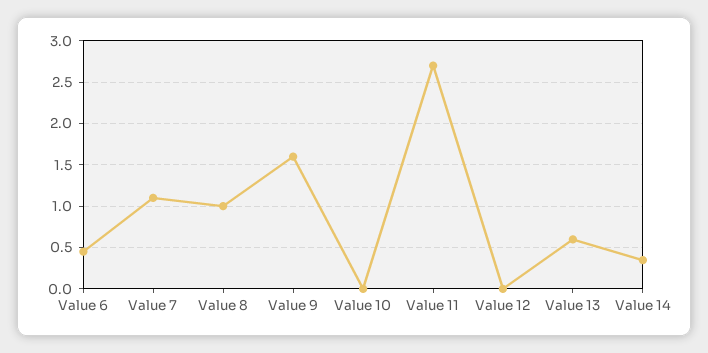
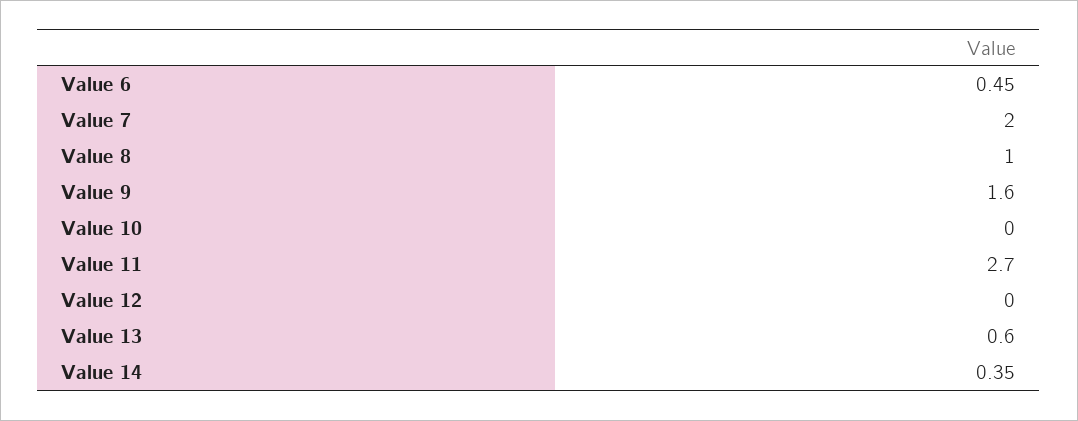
Value 7: 1.1 -> 2

